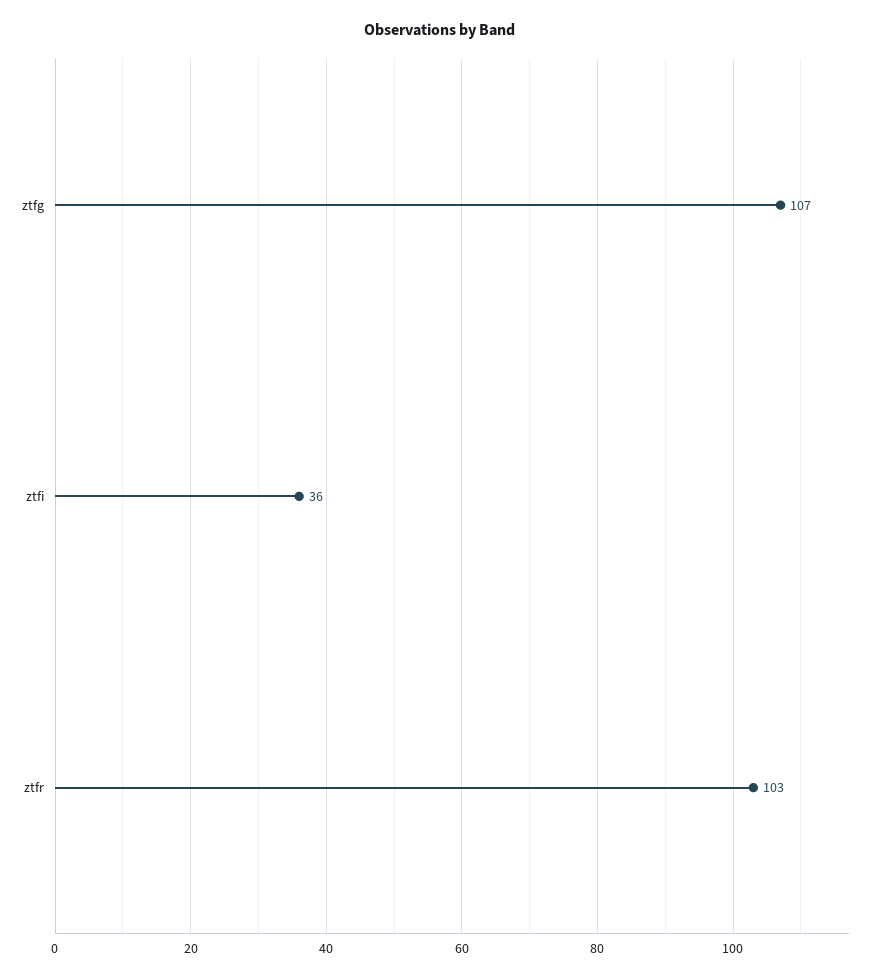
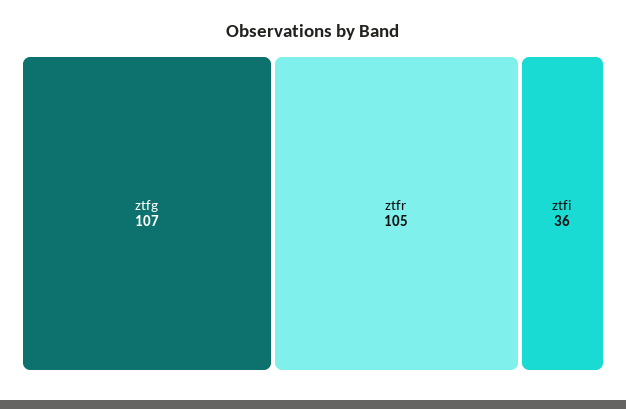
ztfr: 103 -> 105

